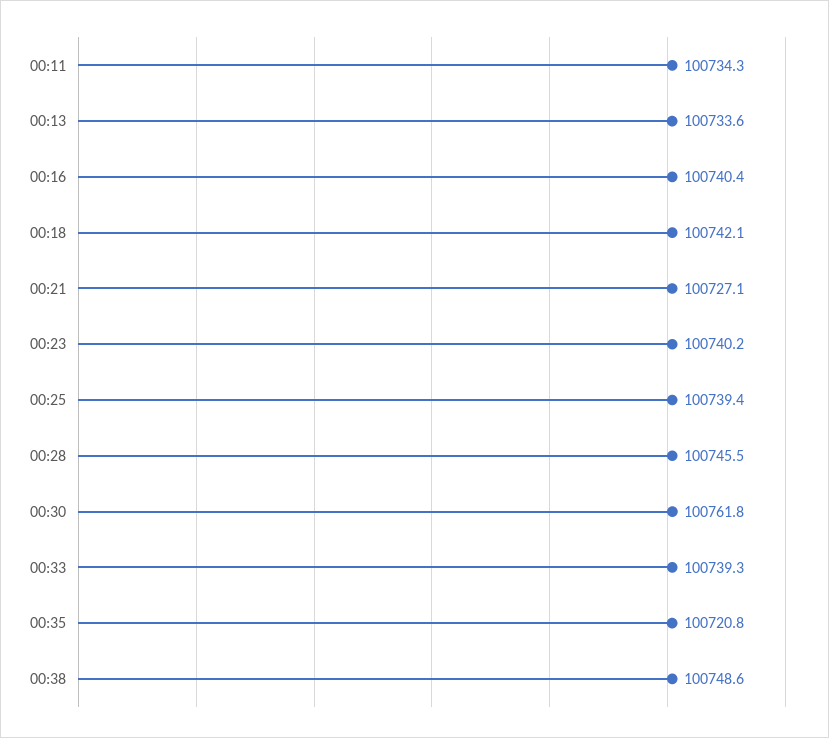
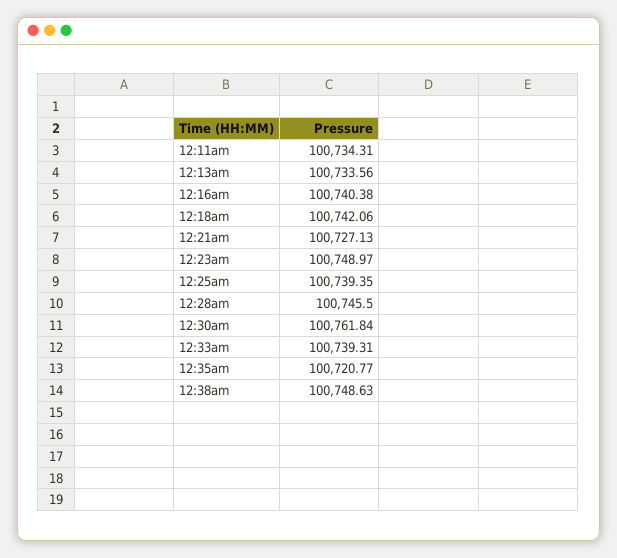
00:23: 100740.2 -> 100748.97

